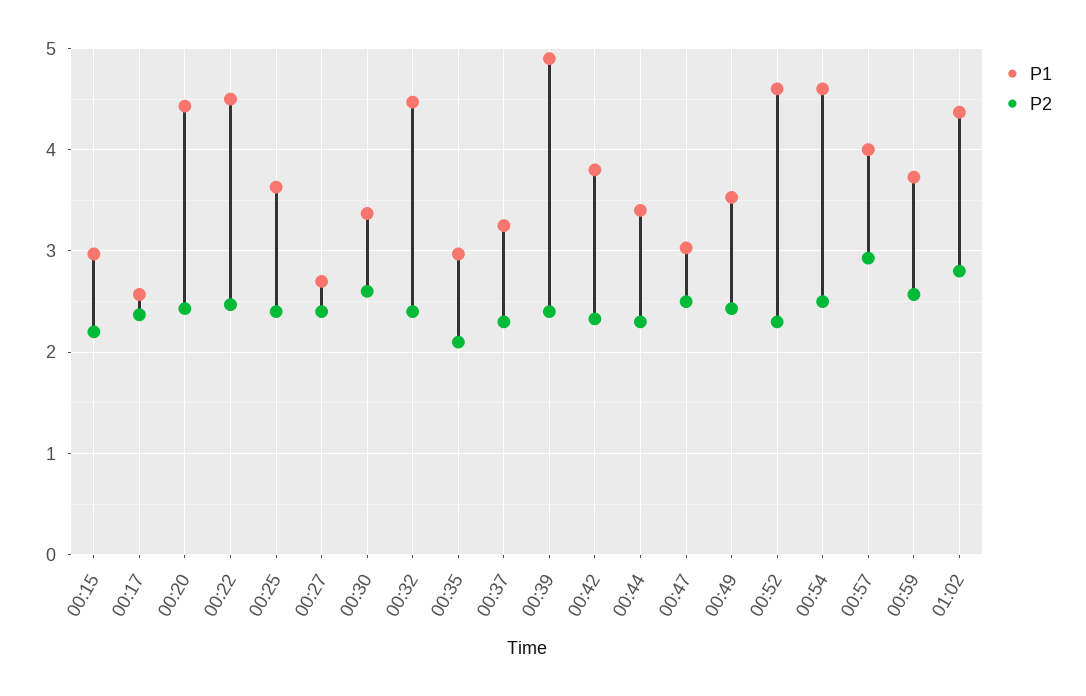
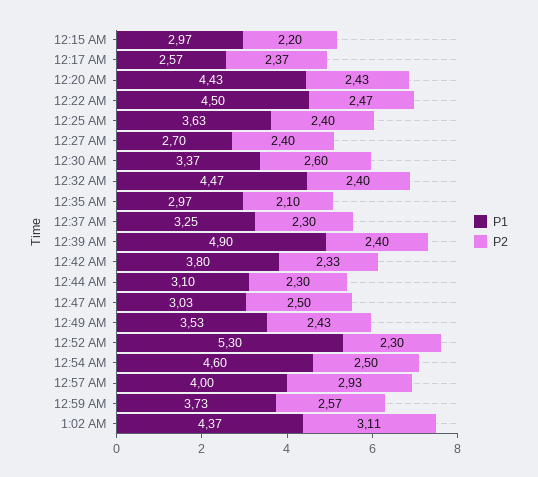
P1, 00:44: 3.4 -> 3.1
P1, 00:52: 4.6 -> 5.3
P2, 01:02: 2.8 -> 3.11

